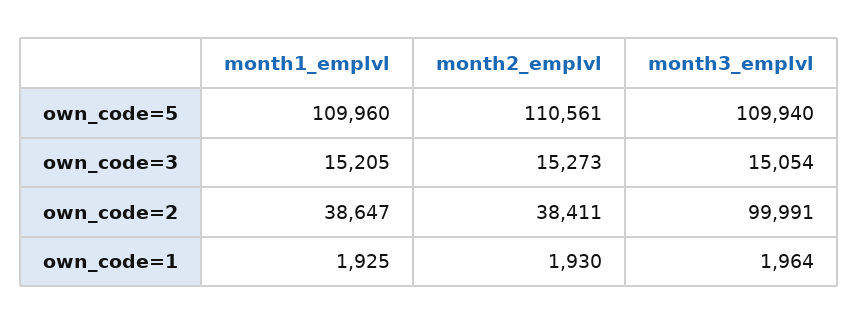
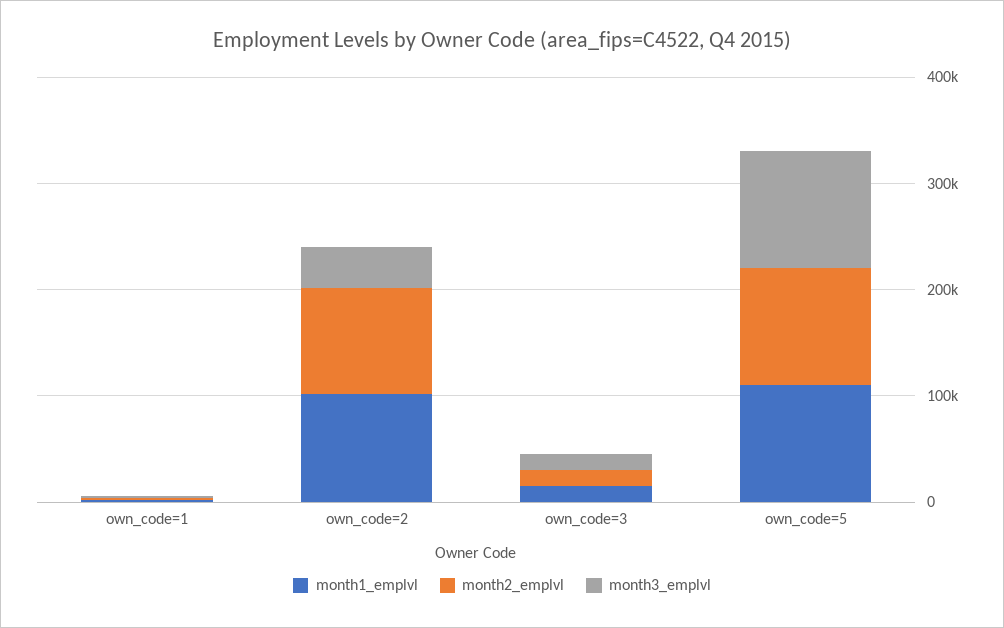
month1_emplvl, own_code=2: 38647 -> 100000
month2_emplvl, own_code=2: 38411 -> 100000
month3_emplvl, own_code=2: 99991 -> 40000

